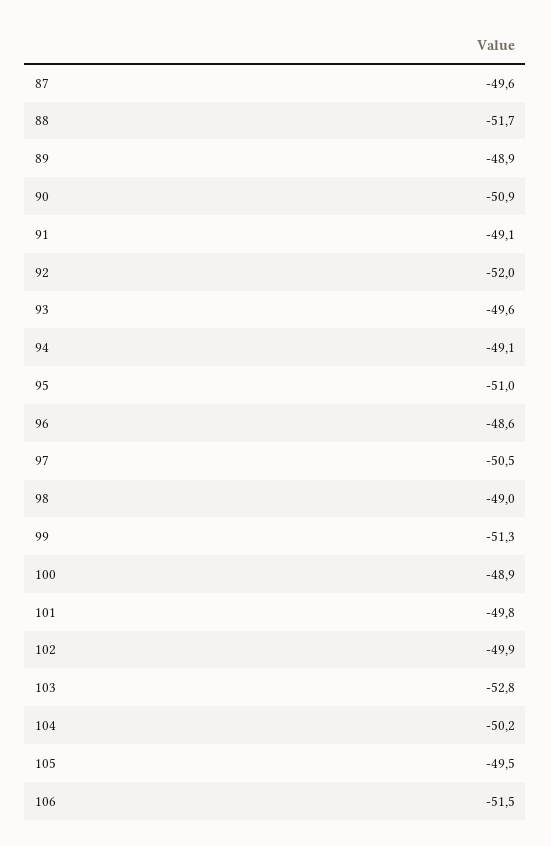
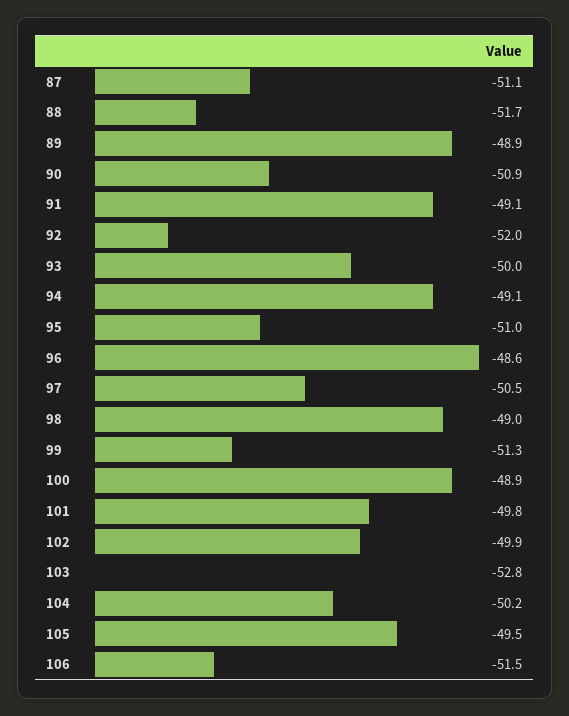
87: -49.6 -> -51.1
93: -49.6 -> -50

